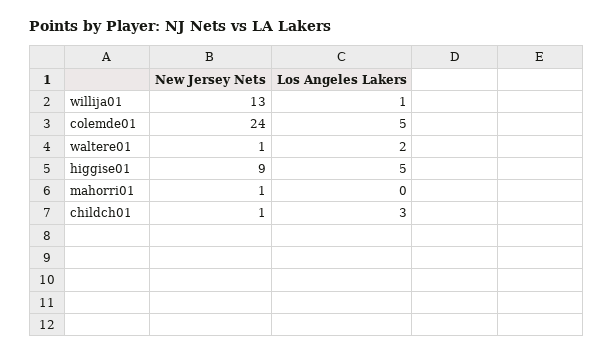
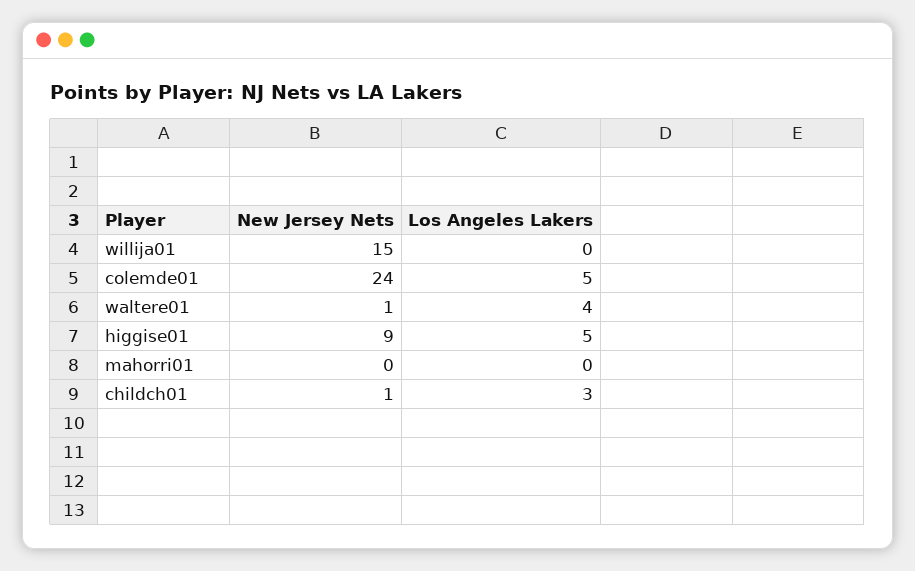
New Jersey Nets, willija01: 13 -> 15
Los Angeles Lakers, willija01: 1 -> 0
Los Angeles Lakers, waltere01: 2 -> 4
New Jersey Nets, mahorri01: 1 -> 0

